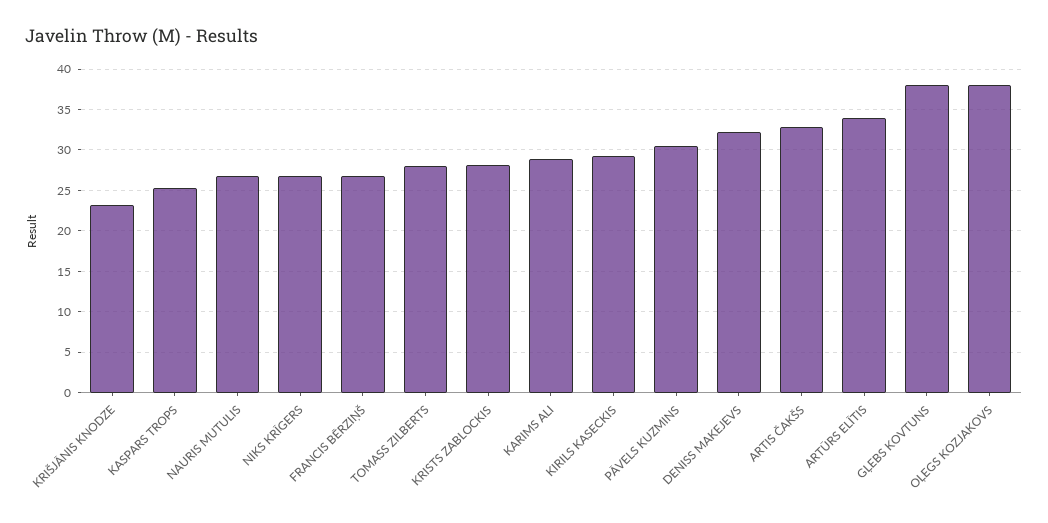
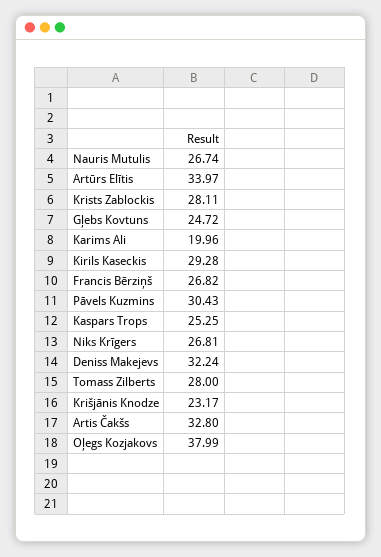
KARIMS ALI: 29 -> 19.96
GĻEBS KOVTUNS: 38 -> 24.72

